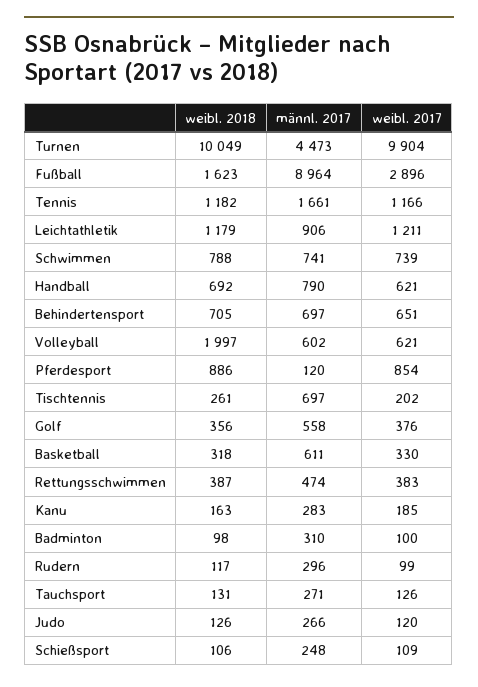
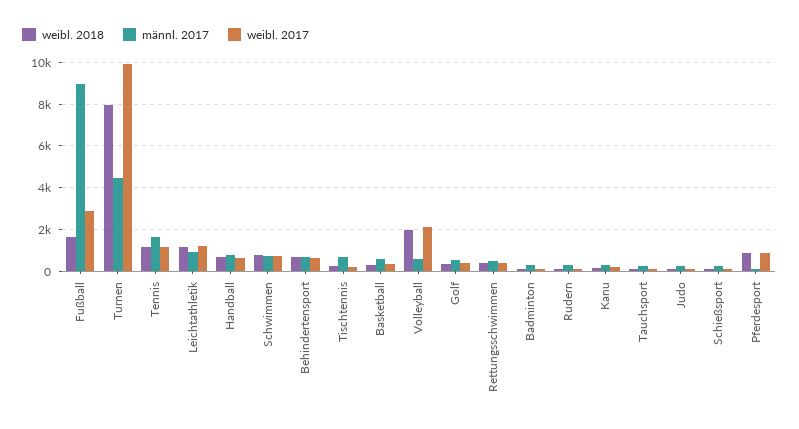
weibl. 2018, Turnen: 10049 -> 8000
weibl. 2017, Volleyball: 621 -> 2000

